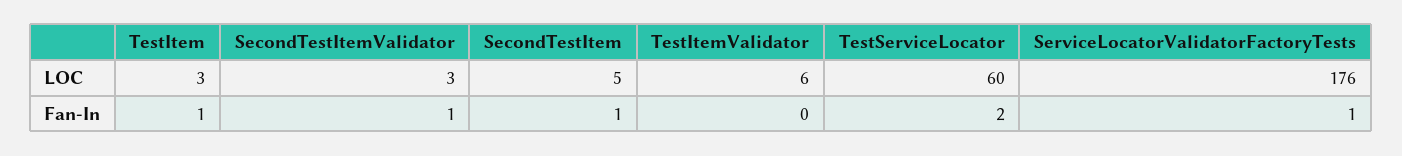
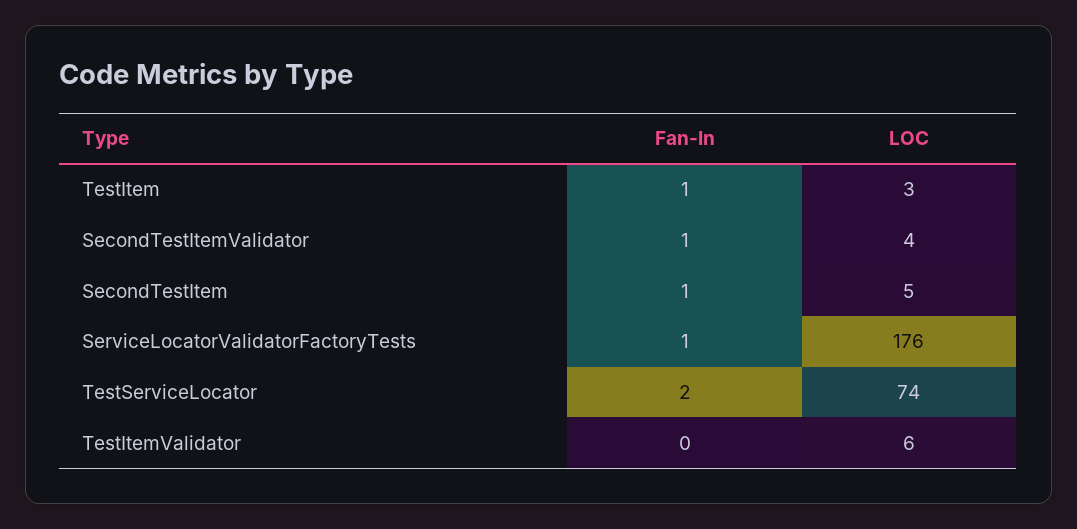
SecondTestItemValidator, LOC: 3 -> 4
TestServiceLocator, LOC: 60 -> 74

